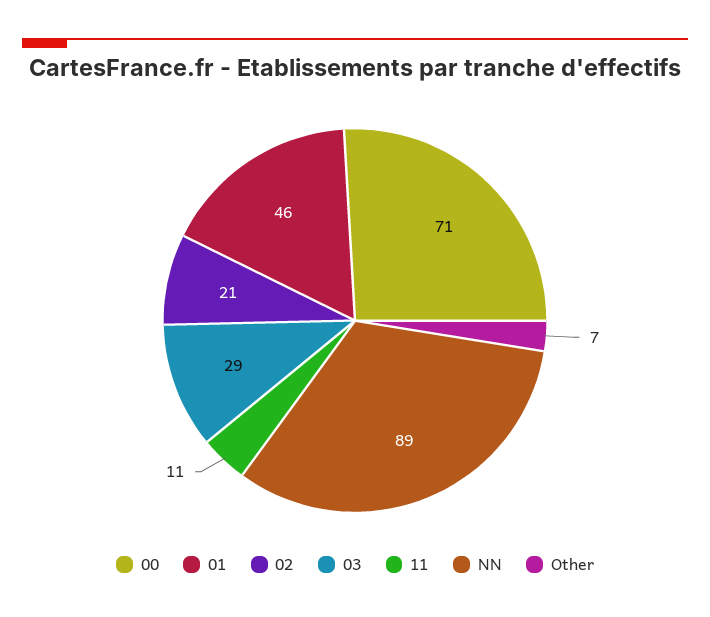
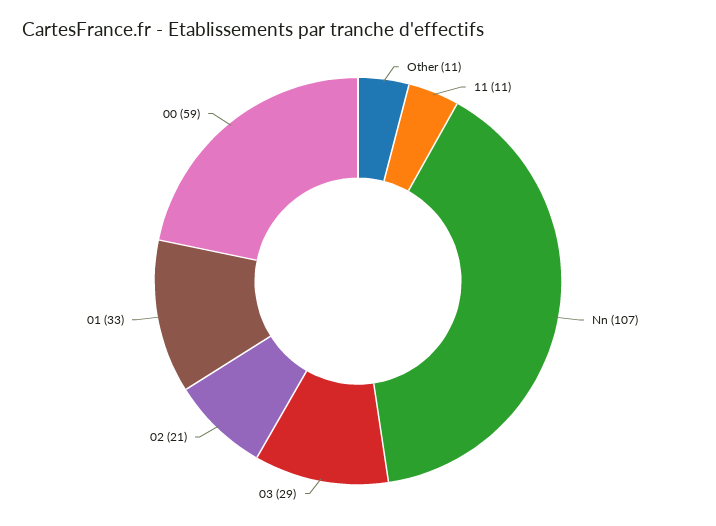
00: 71 -> 59
01: 46 -> 33
NN: 89 -> 107
Other: 7 -> 11

